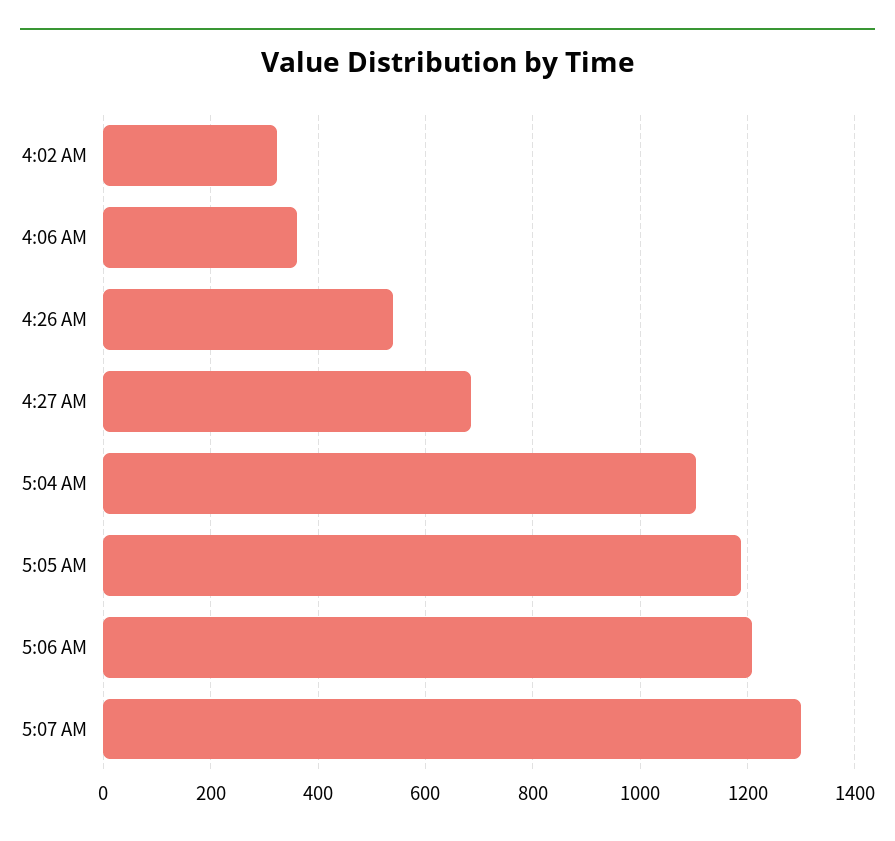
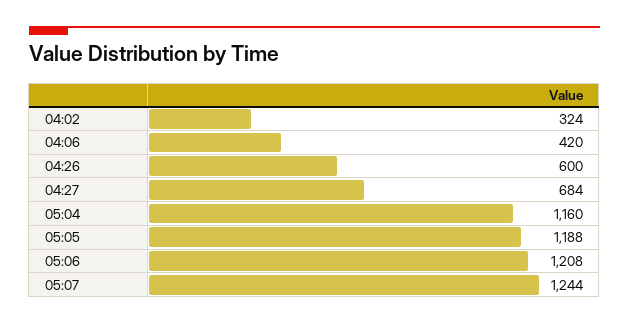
4:06 AM: 360 -> 420
4:26 AM: 540 -> 600
5:04 AM: 1100 -> 1160
5:07 AM: 1300 -> 1244

